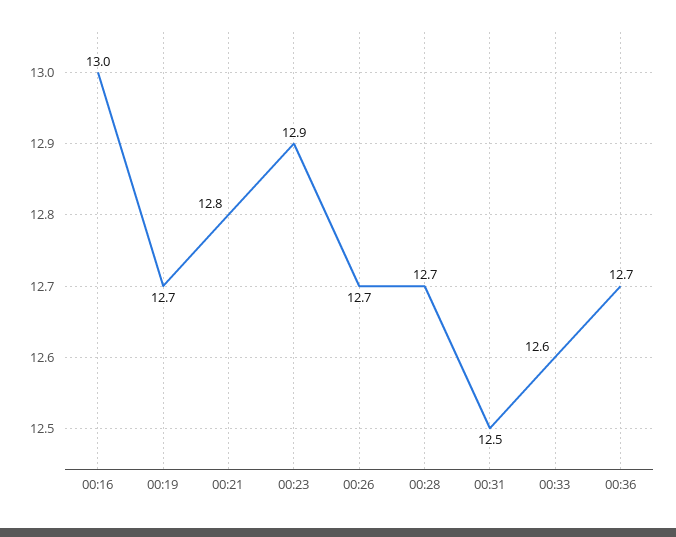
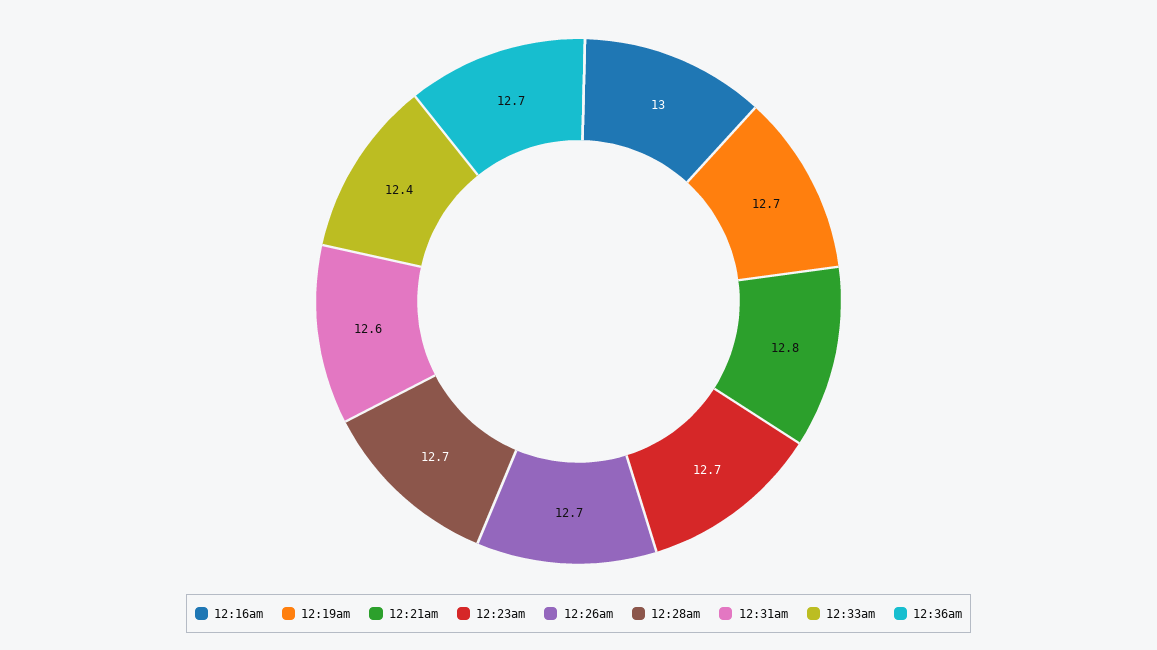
00:23: 12.9 -> 12.7
00:31: 12.5 -> 12.6
00:33: 12.6 -> 12.4

